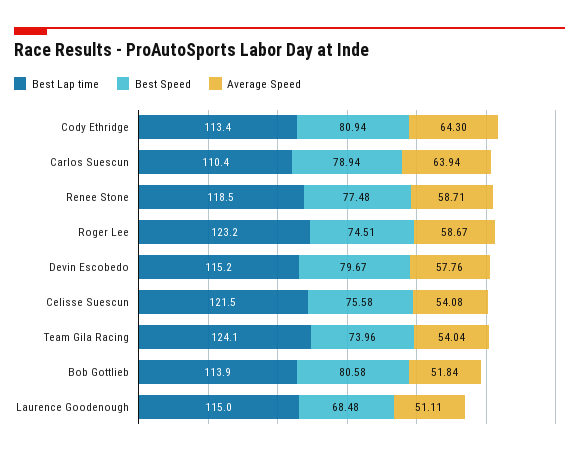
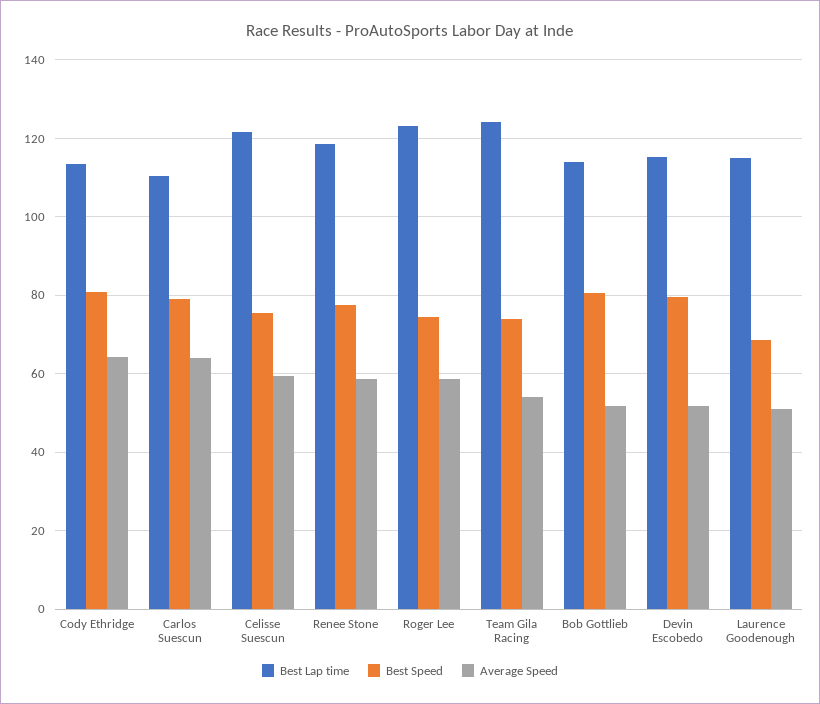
Average Speed, Devin Escobedo: 57.76 -> 52
Average Speed, Celisse Suescun: 54.08 -> 60

